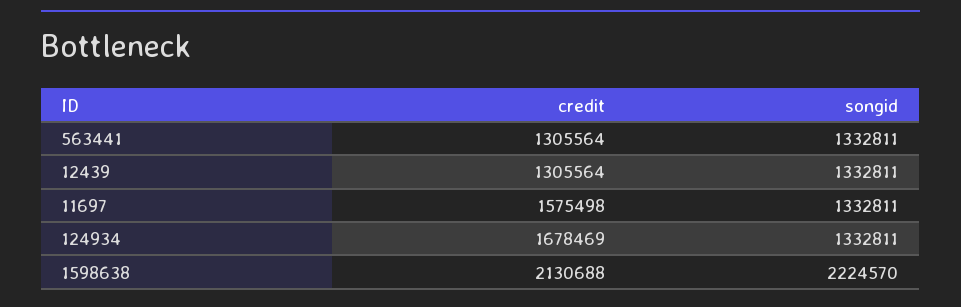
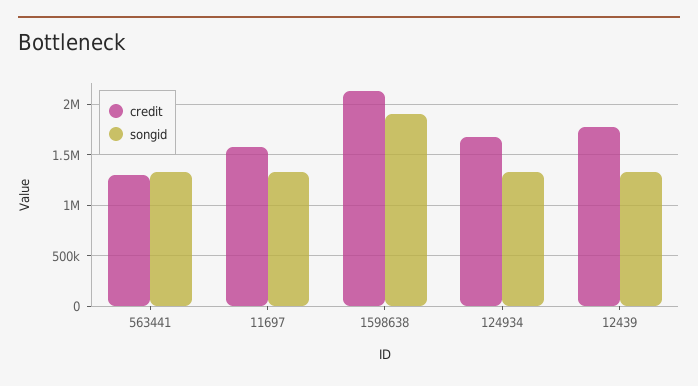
credit, 12439: 1305564 -> 1800000
songid, 1598638: 2224570 -> 1900000

